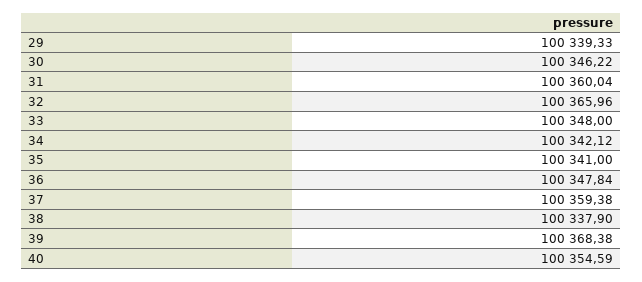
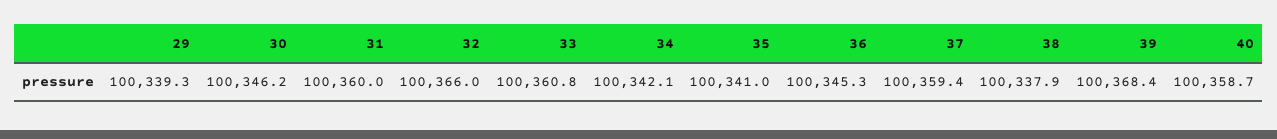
33: 100348 -> 100360.8
36: 100347.84 -> 100345.3
40: 100354.59 -> 100358.7

